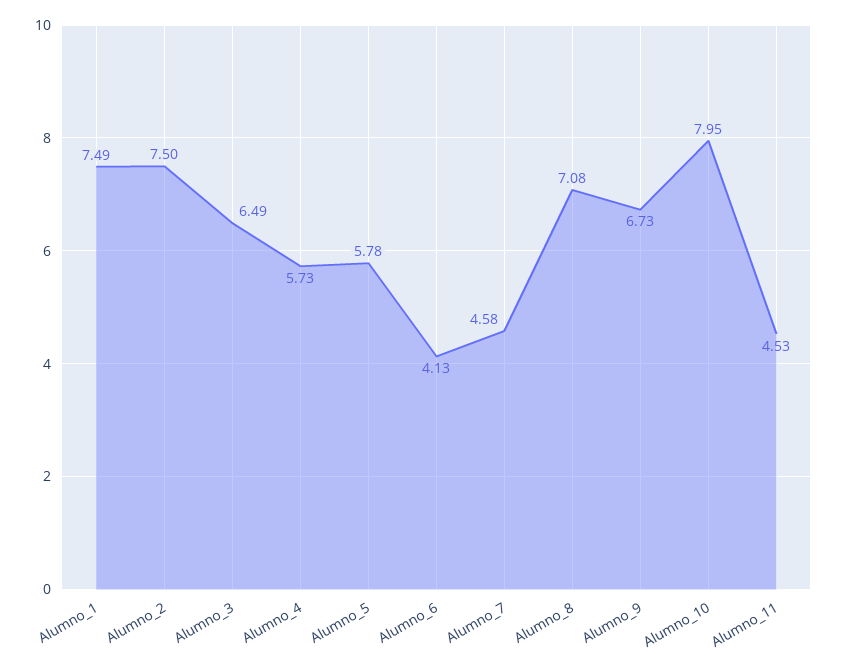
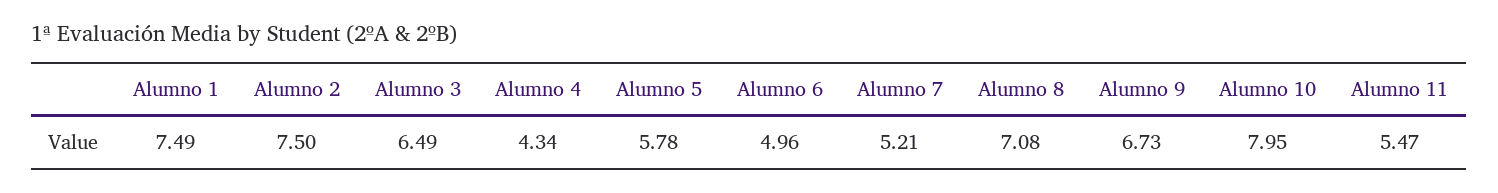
Alumno_4: 5.73 -> 4.34
Alumno_6: 4.13 -> 4.96
Alumno_7: 4.58 -> 5.21
Alumno_11: 4.53 -> 5.47

